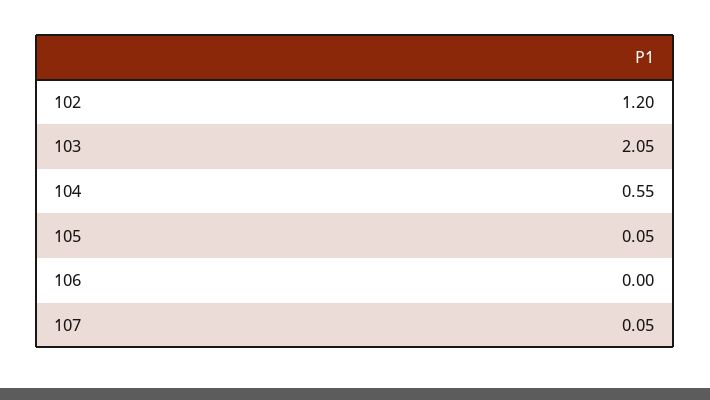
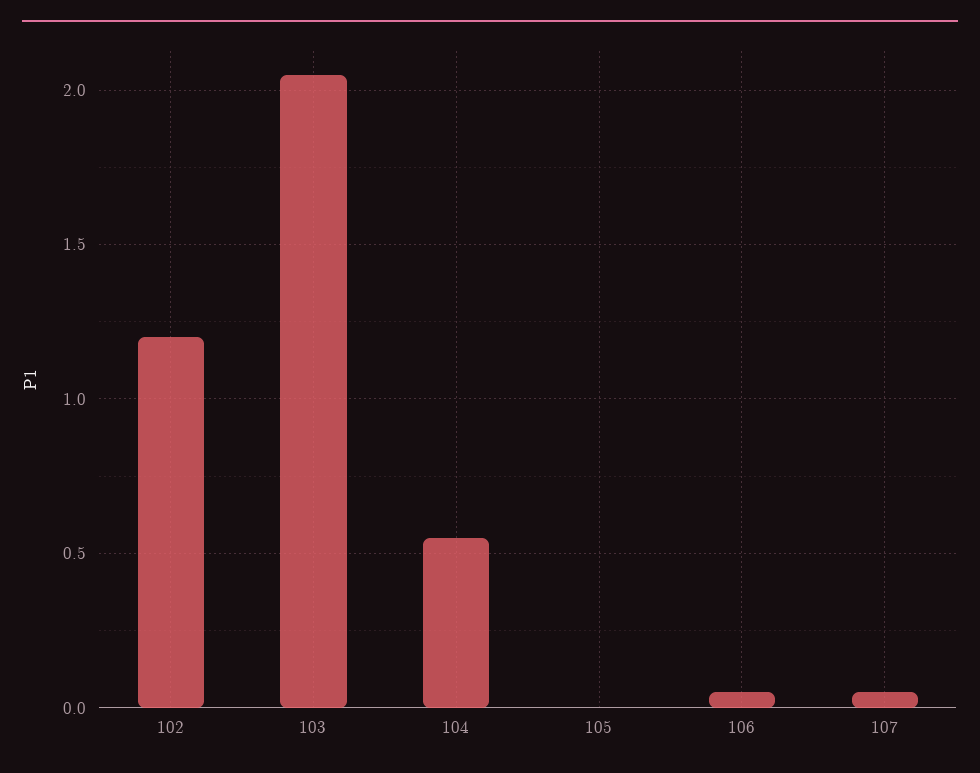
105: 0.05 -> 0
106: 0 -> 0.05

